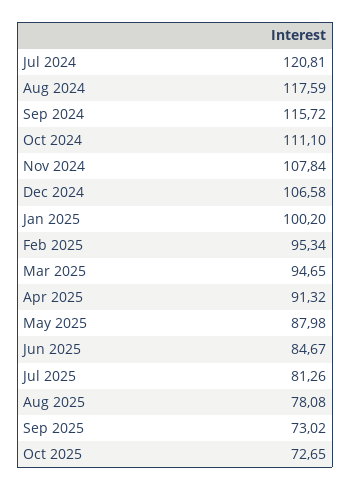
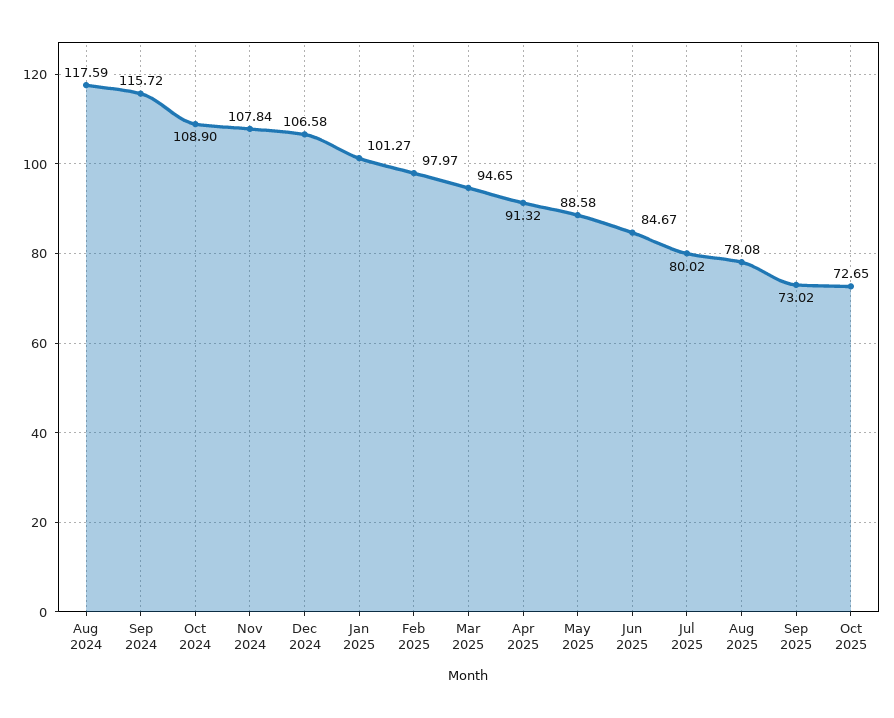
Jul 2024: 120.81 -> none
Oct 2024: 111.1 -> 108.9
Jan 2025: 100.2 -> 101.27
Feb 2025: 95.34 -> 97.97
May 2025: 87.98 -> 88.58
Jul 2025: 81.26 -> 80.02

